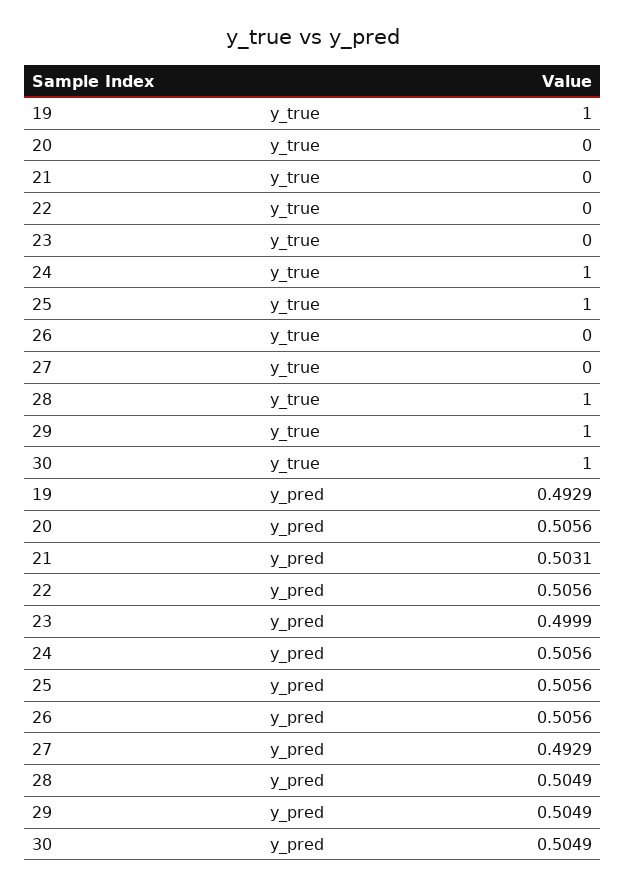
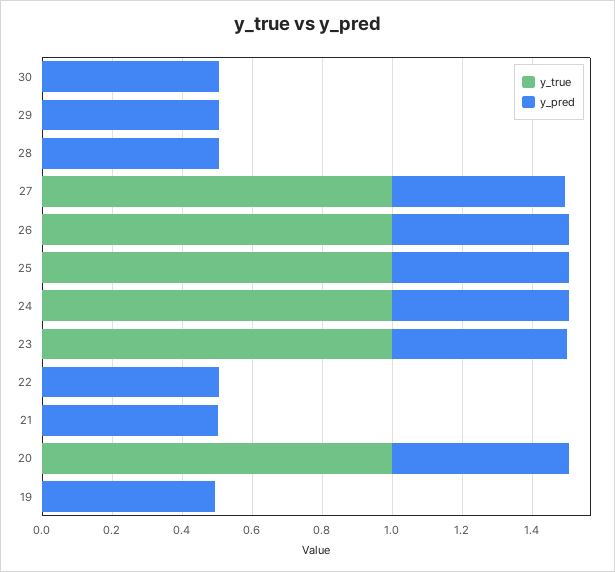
y_true, 19: 1 -> 0
y_true, 20: 0 -> 1
y_true, 23: 0 -> 1
y_true, 26: 0 -> 1
y_true, 27: 0 -> 1
y_true, 28: 1 -> 0
y_true, 29: 1 -> 0
y_true, 30: 1 -> 0

